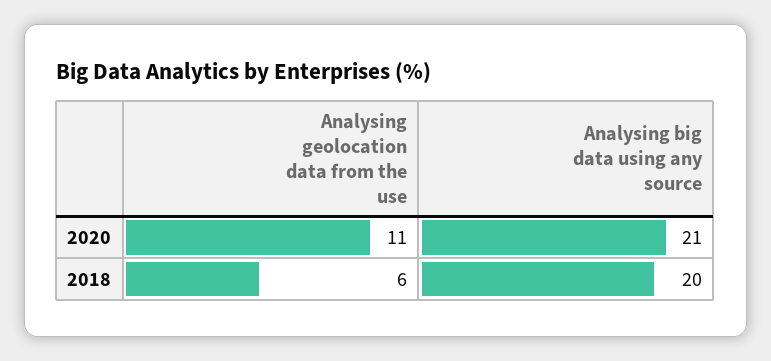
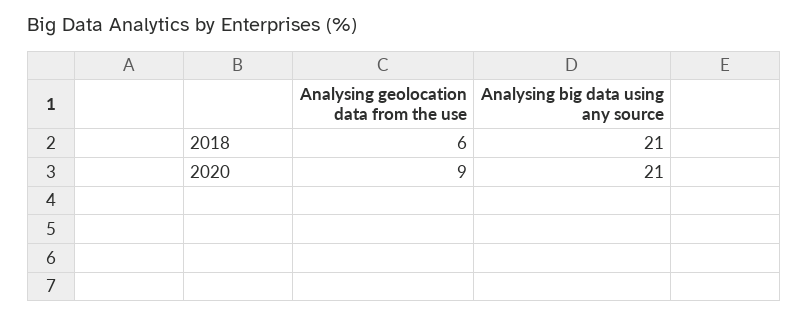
Analysing geolocation data from the use, 2020: 11 -> 9
Analysing big data using any source, 2018: 20 -> 21

